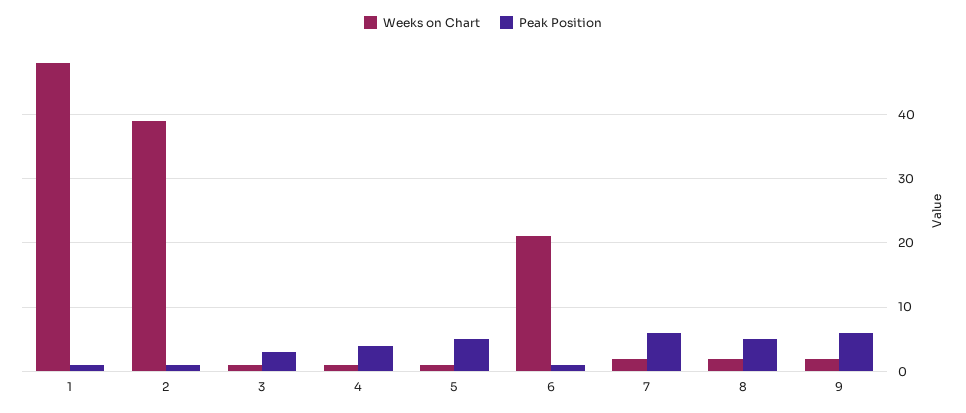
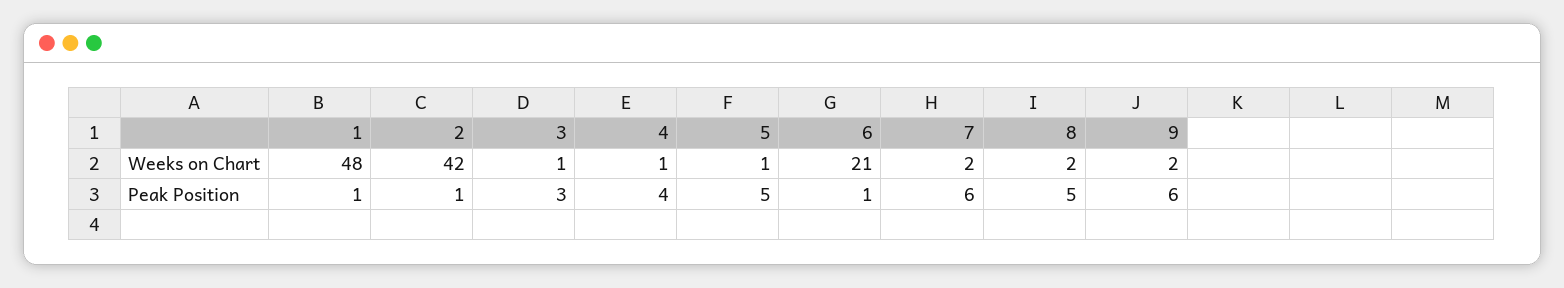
Weeks on Chart, 2: 39 -> 42

